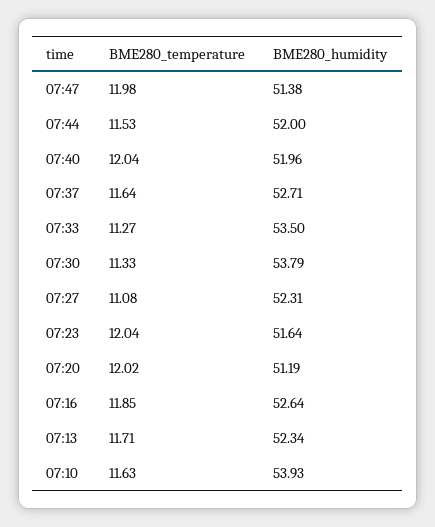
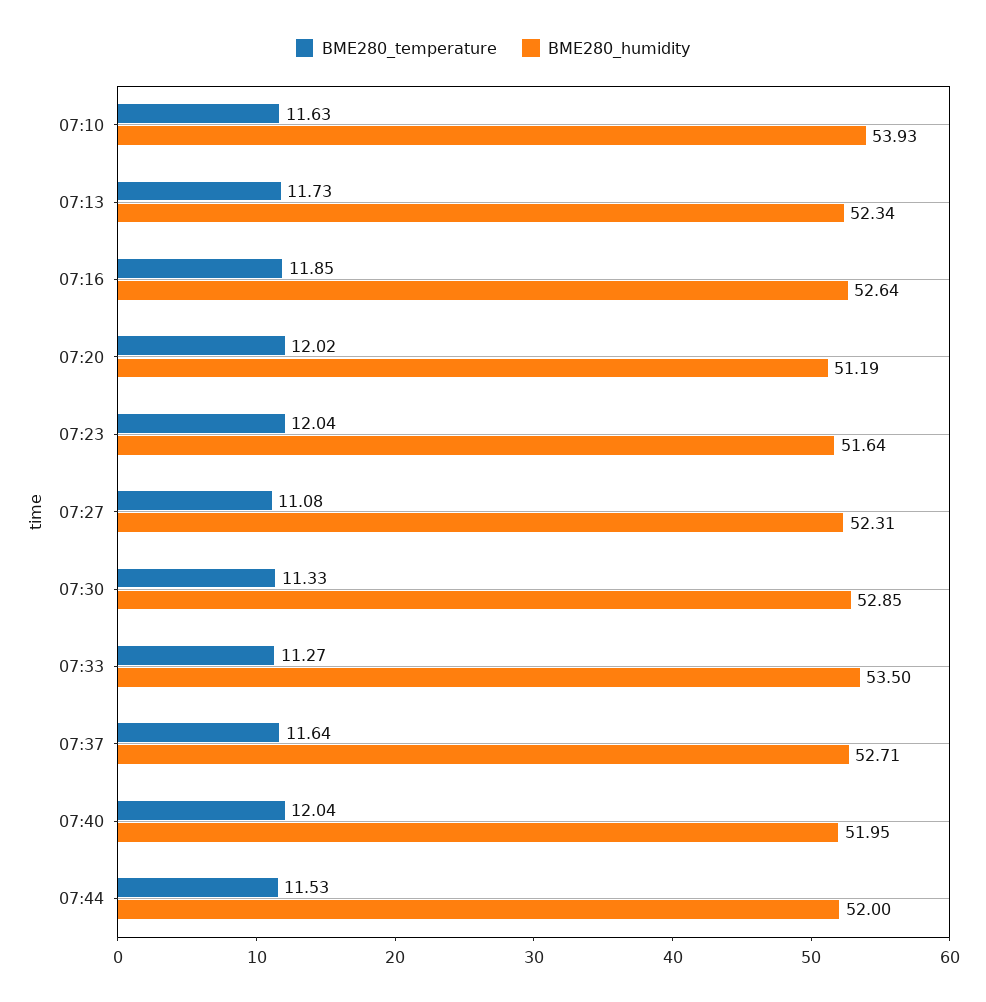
BME280_temperature, 07:47: 11.98 -> none
BME280_humidity, 07:47: 51.38 -> none
BME280_humidity, 07:40: 51.96 -> 51.95
BME280_humidity, 07:30: 53.79 -> 52.85
BME280_temperature, 07:13: 11.71 -> 11.73

